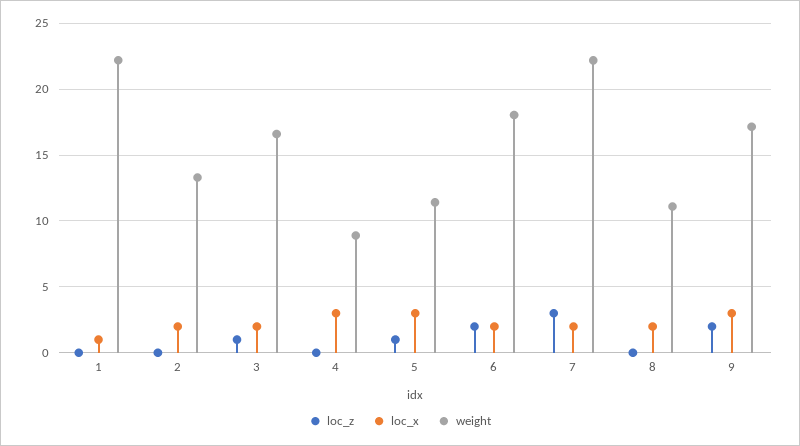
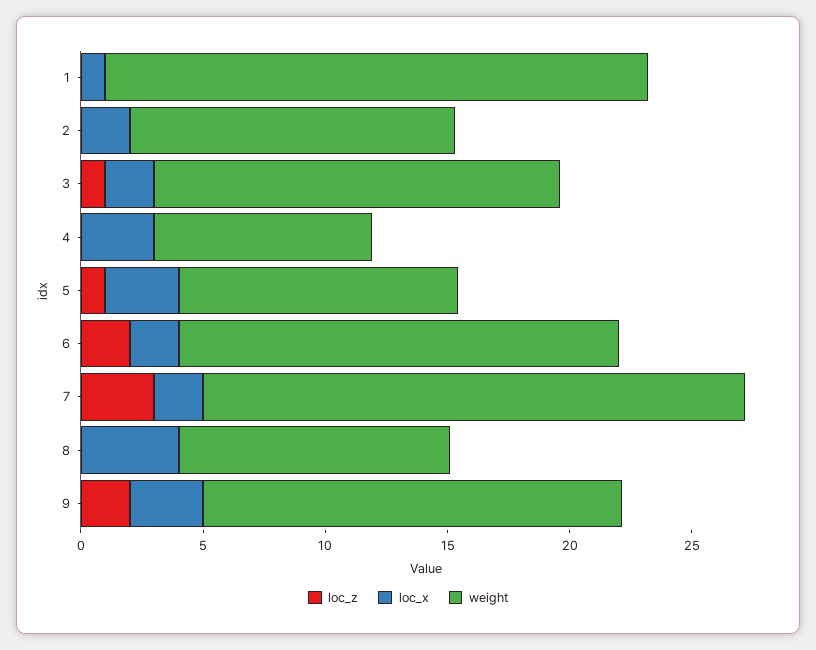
loc_x, 8: 2 -> 4

